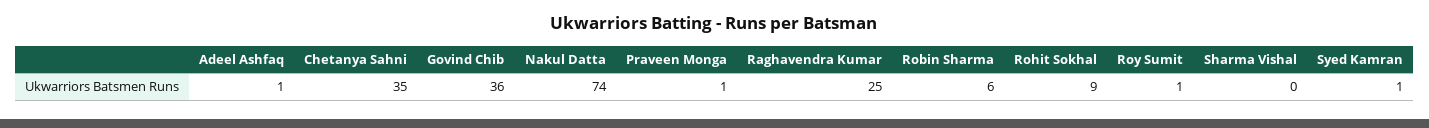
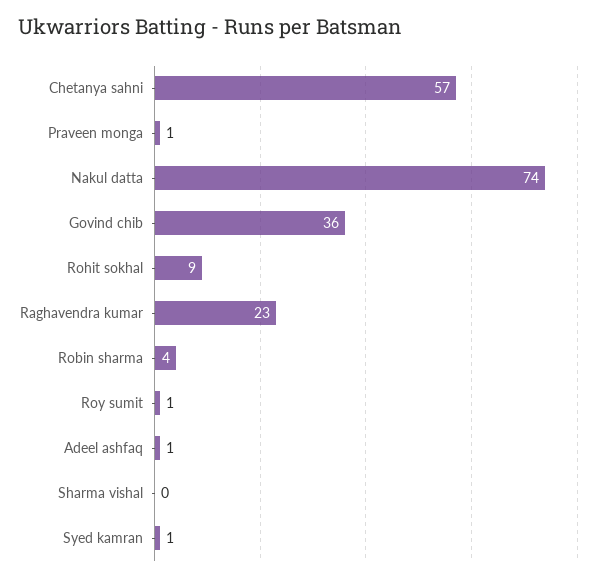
Chetanya Sahni: 35 -> 57
Raghavendra Kumar: 25 -> 23
Robin Sharma: 6 -> 4

